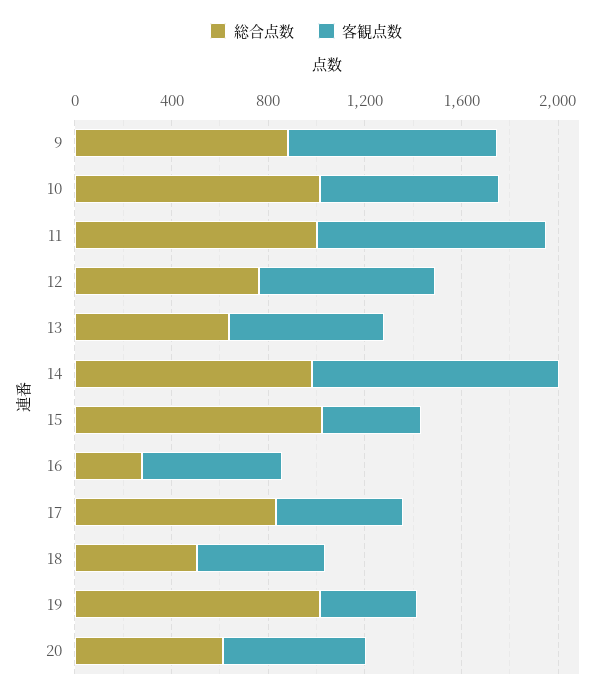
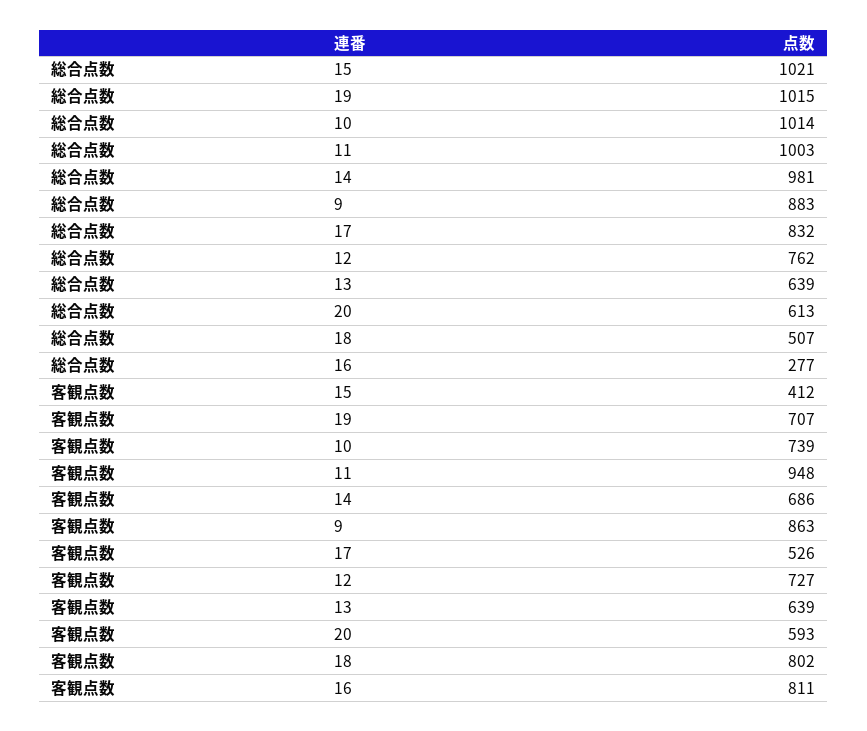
客観点数, 14: 1000 -> 686
客観点数, 16: 600 -> 811
客観点数, 18: 500 -> 802
客観点数, 19: 400 -> 707

